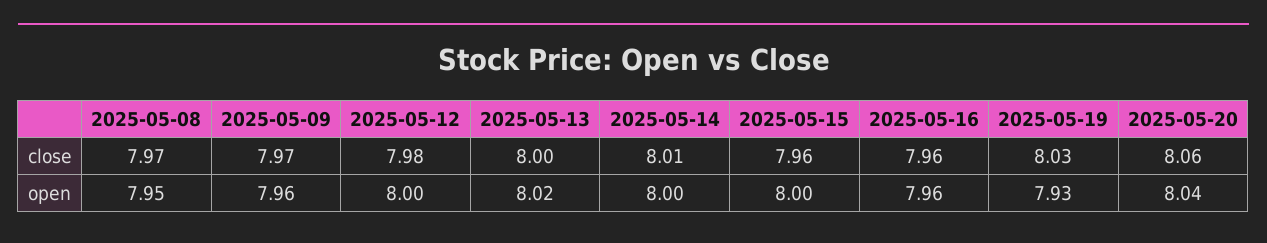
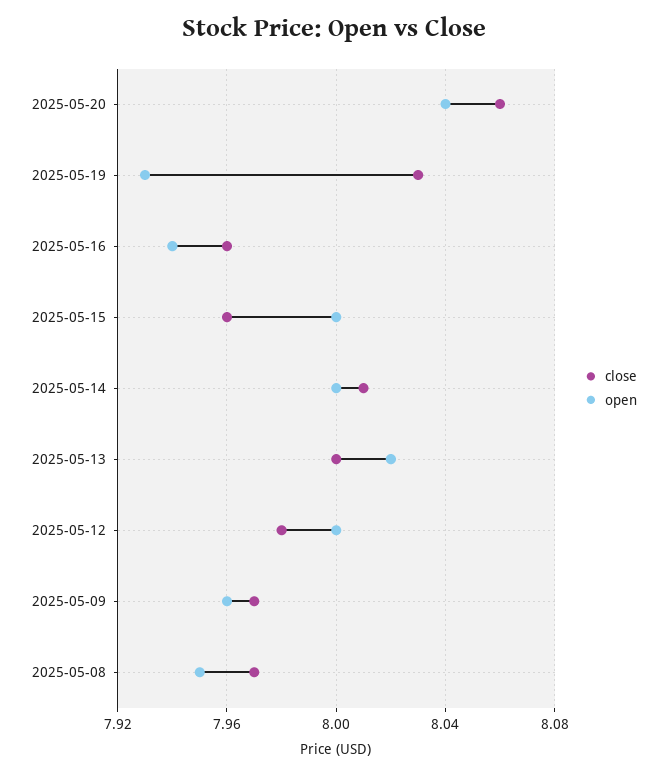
open, 2025-05-16: 7.96 -> 7.94

